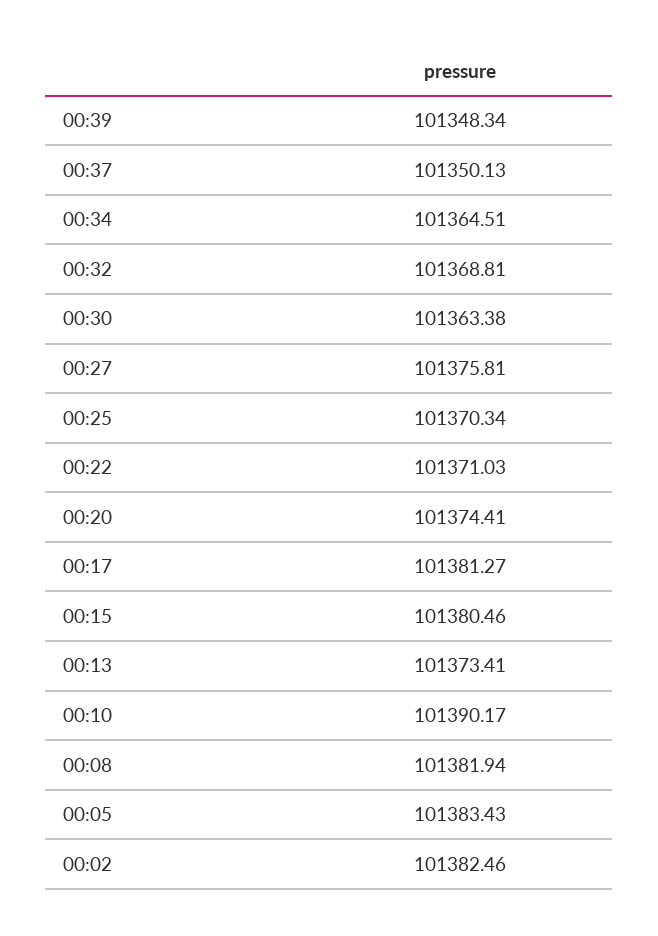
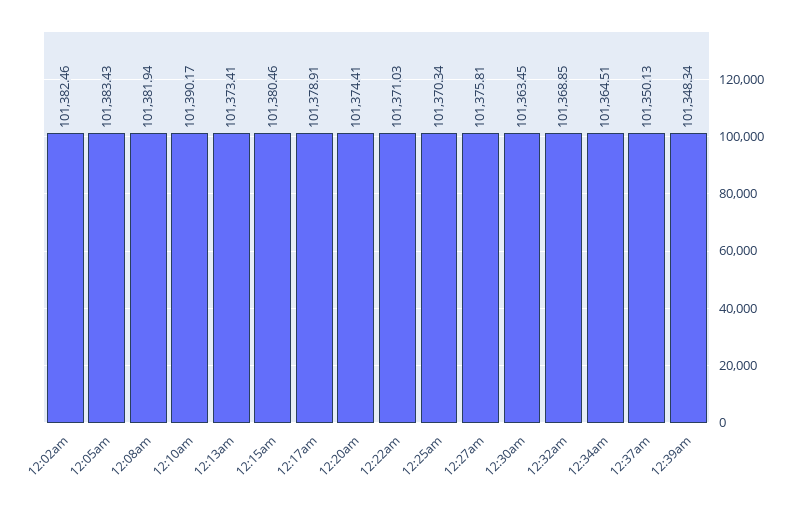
00:32: 101368.81 -> 101368.85
00:30: 101363.38 -> 101363.45
00:17: 101381.27 -> 101378.91

